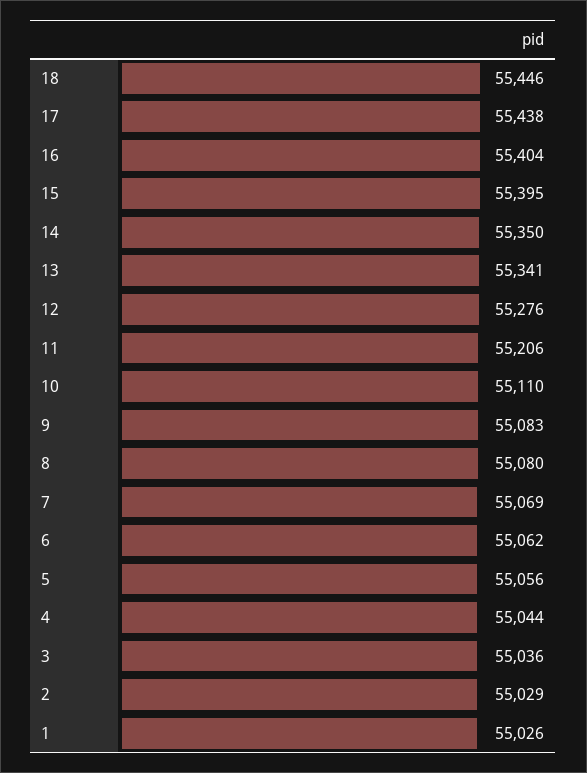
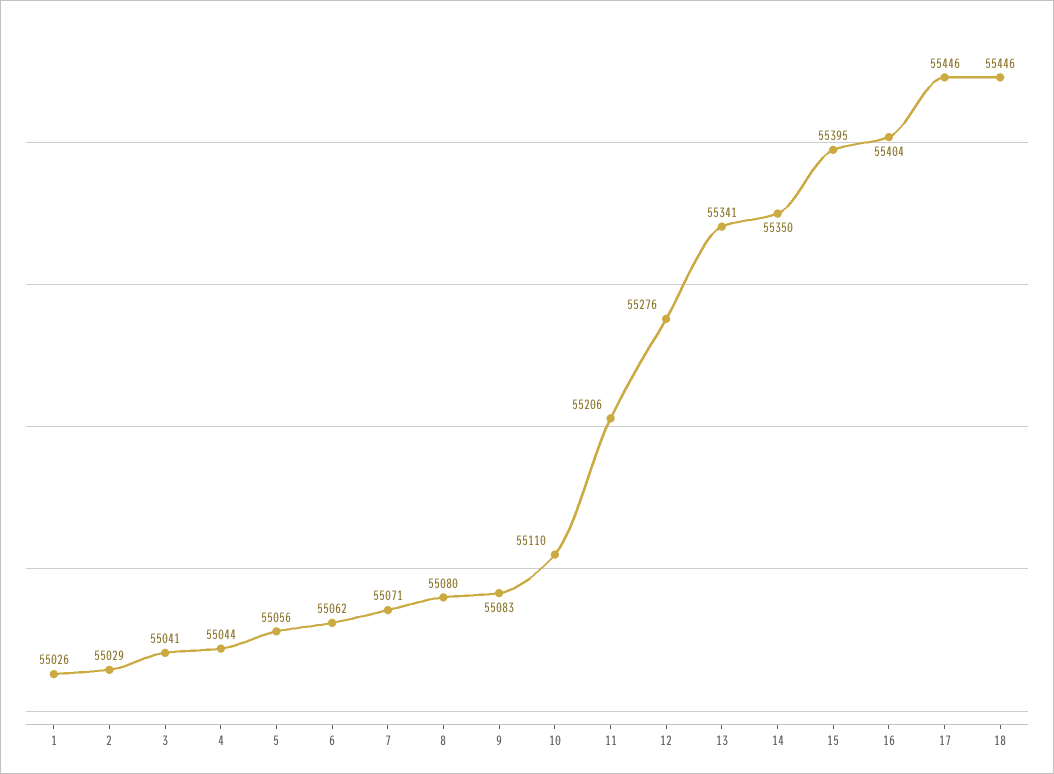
17: 55438 -> 55446
7: 55069 -> 55071
3: 55036 -> 55041

